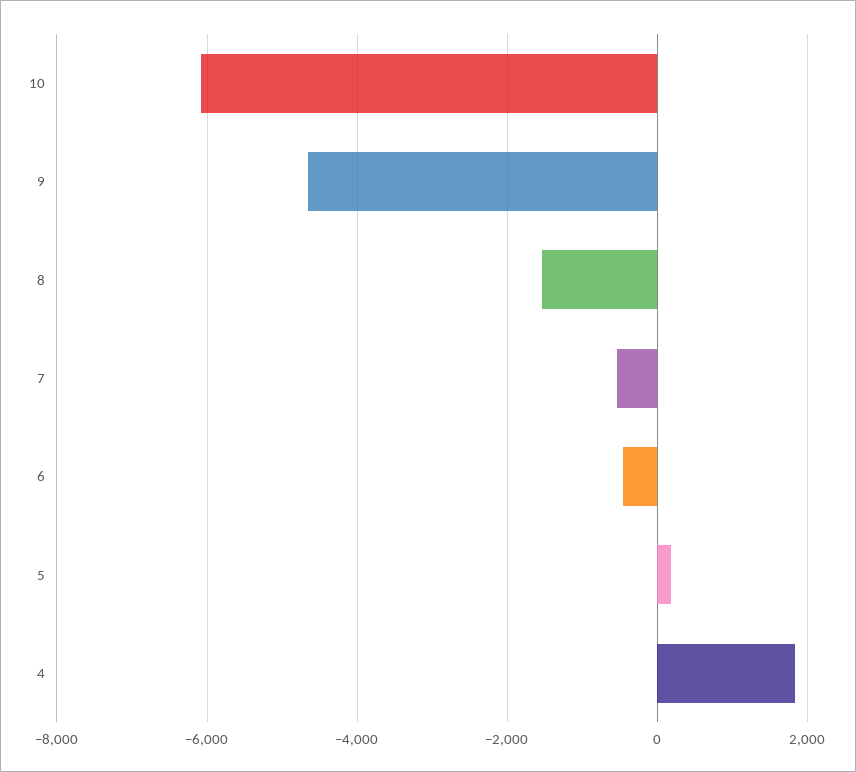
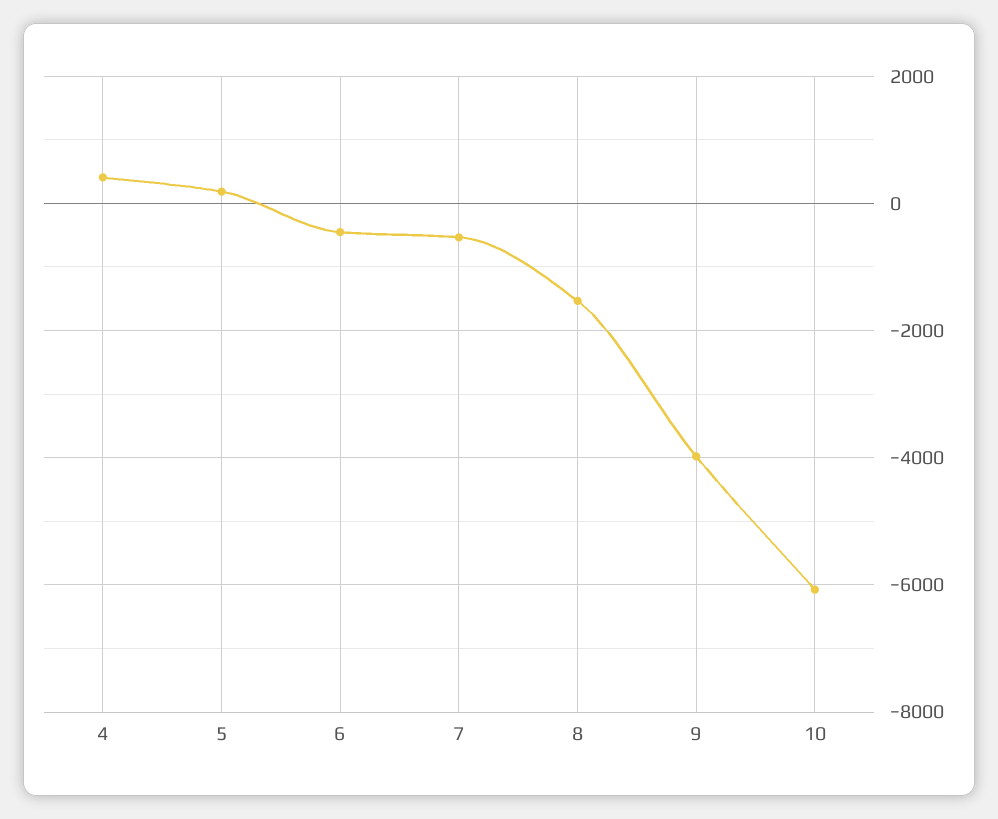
9: -4600 -> -4000
4: 1800 -> 400

